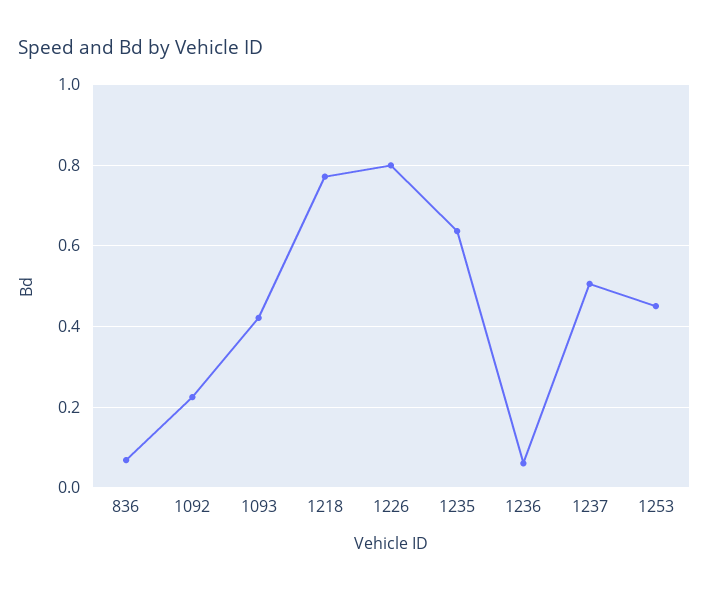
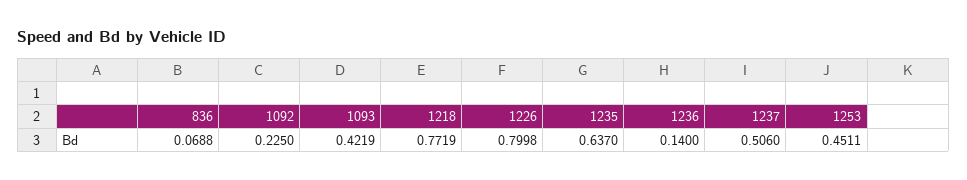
1236: 0.06 -> 0.14

